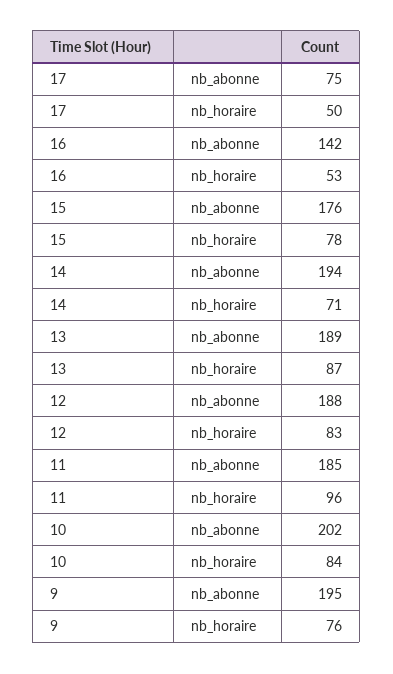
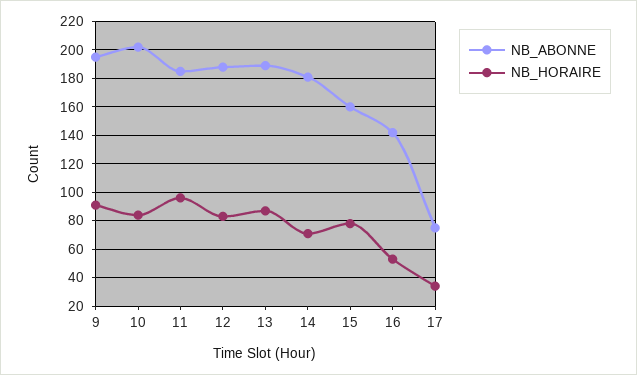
nb_horaire, 17: 50 -> 35
nb_abonne, 15: 176 -> 160
nb_abonne, 14: 194 -> 180
nb_horaire, 9: 76 -> 90

